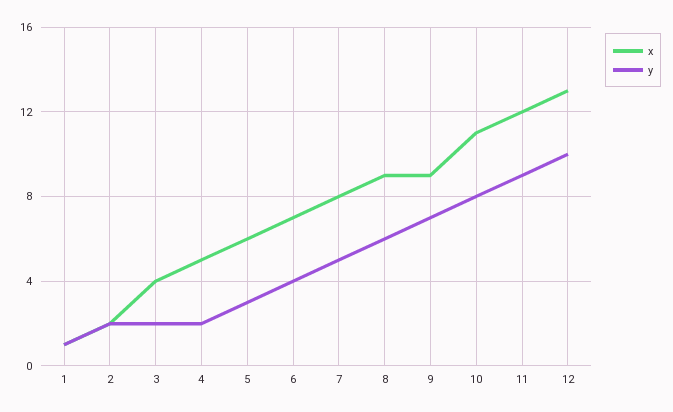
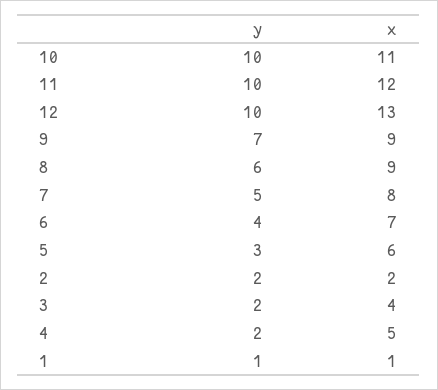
y, 10: 8 -> 10
y, 11: 9 -> 10

